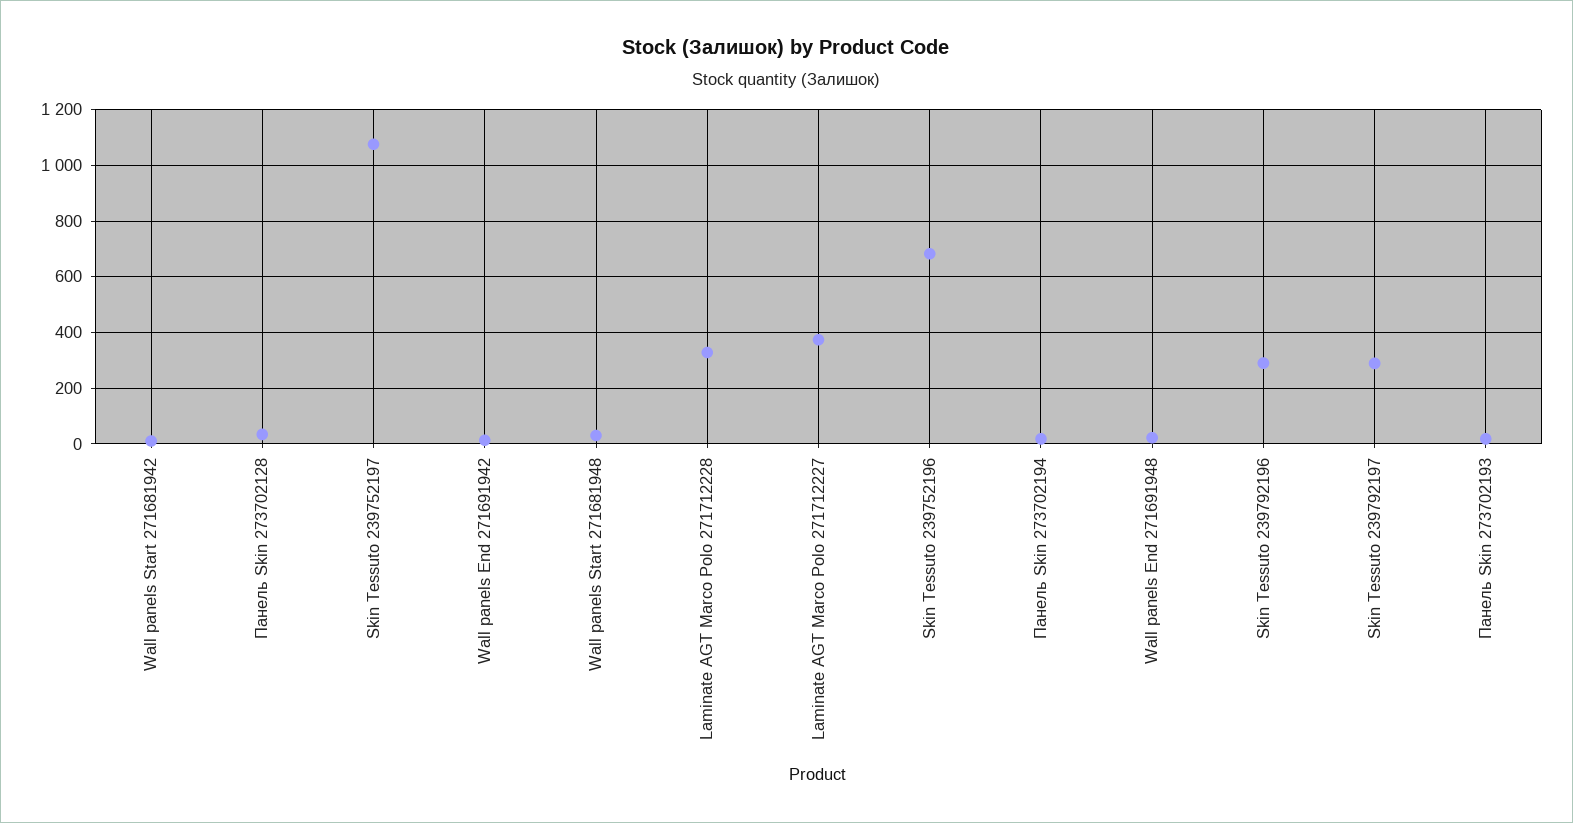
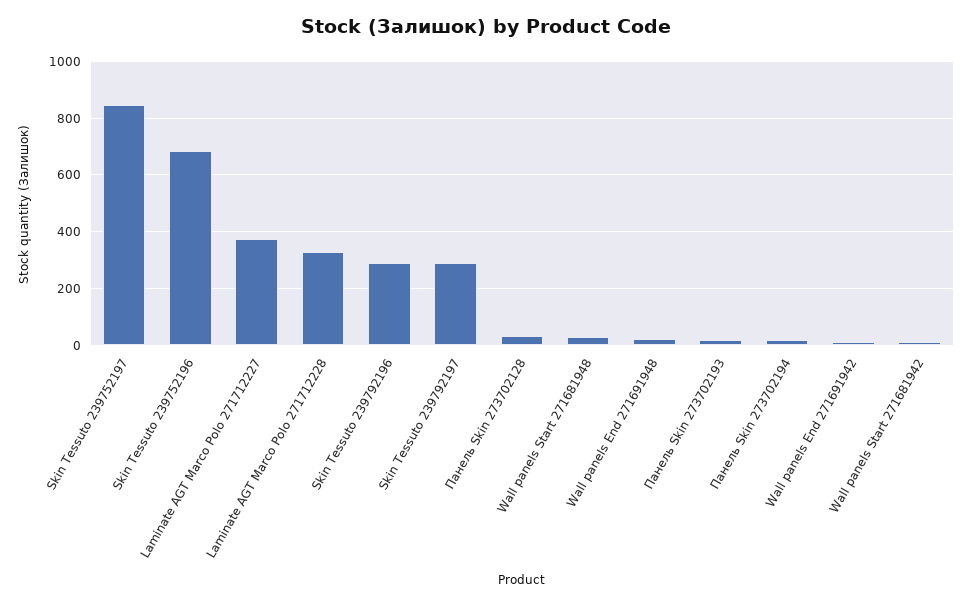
Skin Tessuto 239752197: 1075 -> 850

